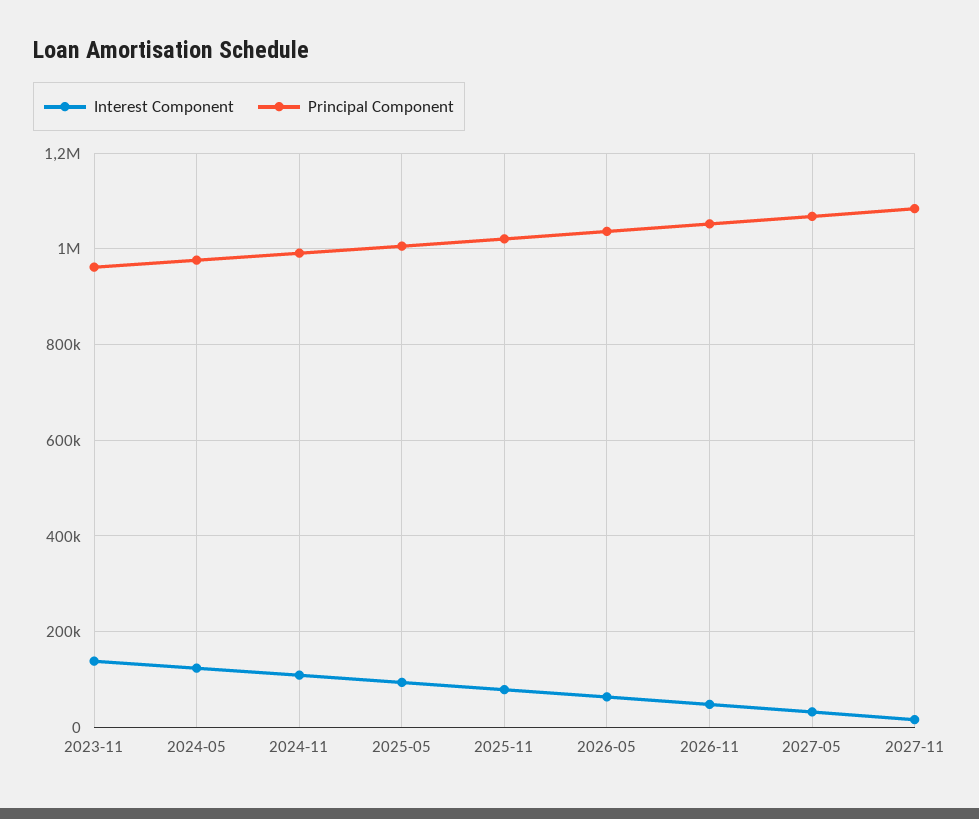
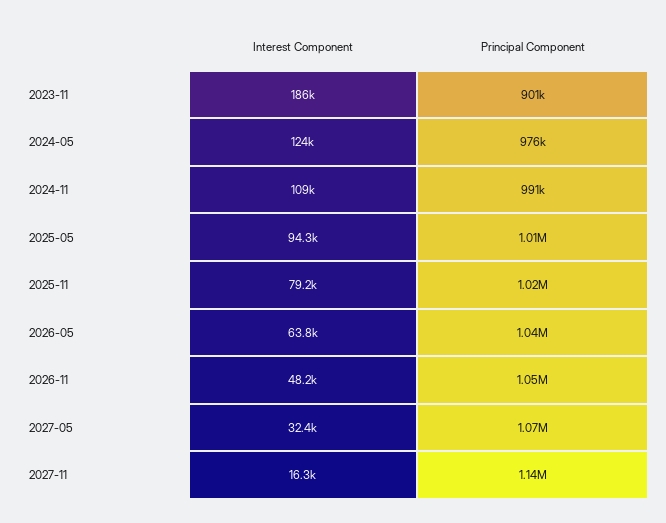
Interest Component, 2023-11: 140000 -> 186000
Principal Component, 2023-11: 960000 -> 901000
Principal Component, 2027-11: 1080000 -> 1140000

